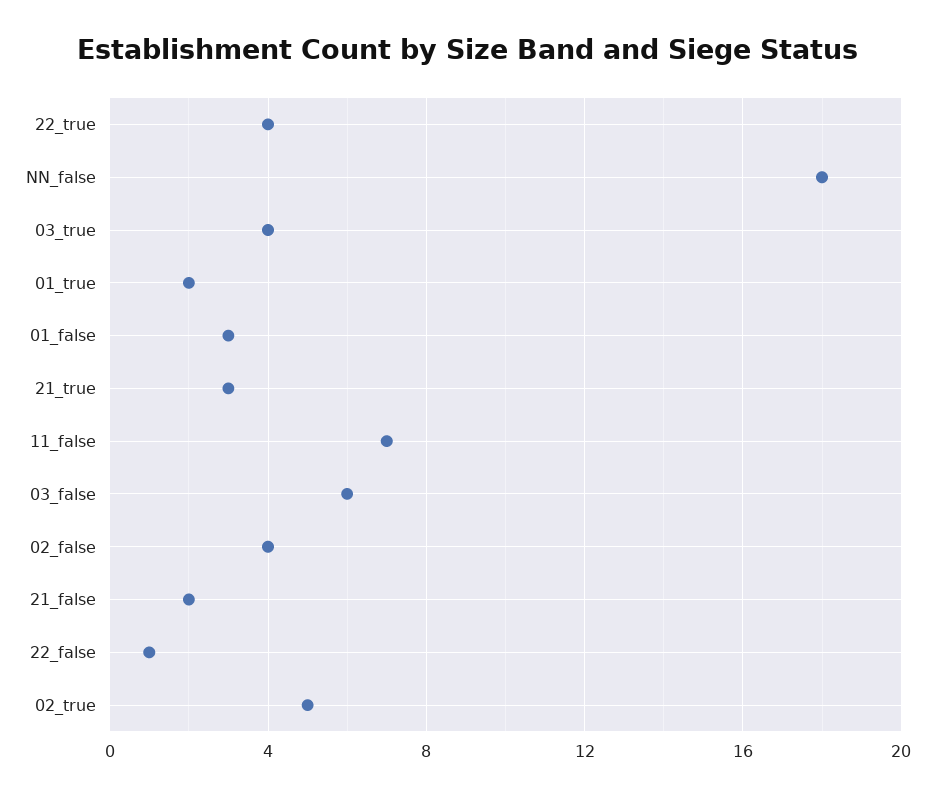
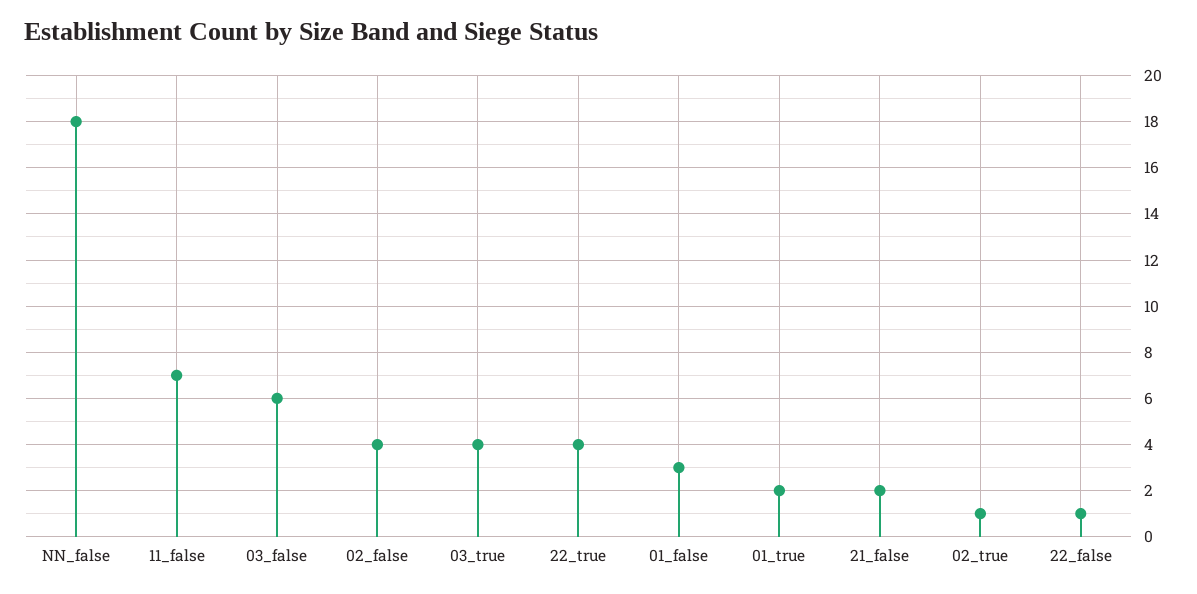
21_true: 3 -> none
02_true: 5 -> 1

